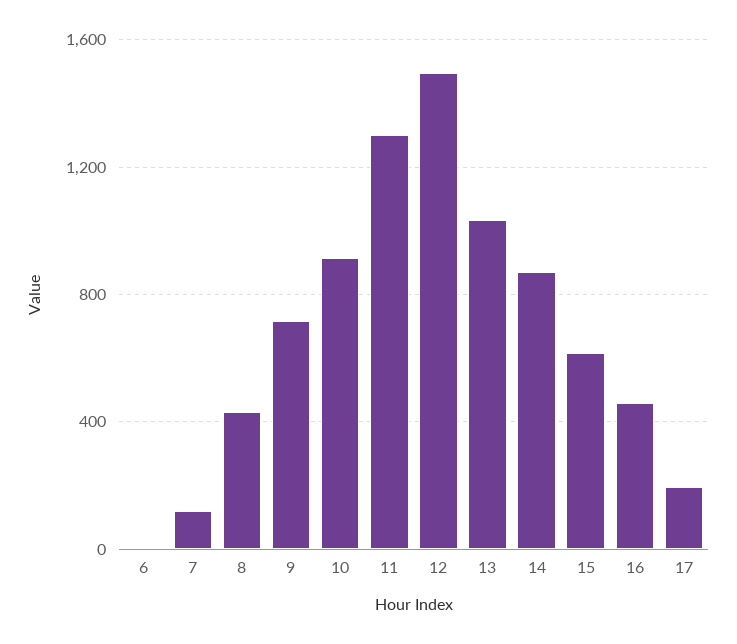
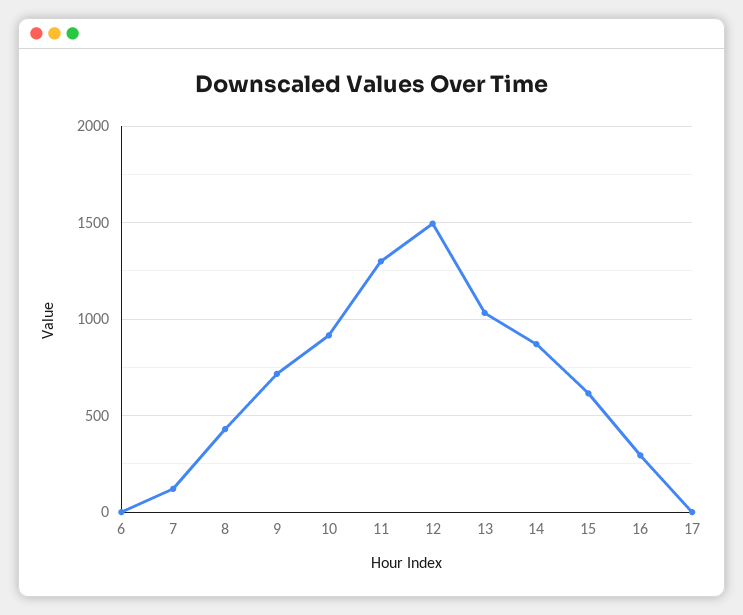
16: 450 -> 300
17: 200 -> 0

